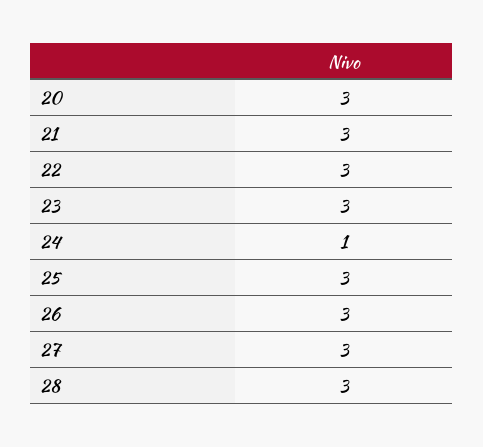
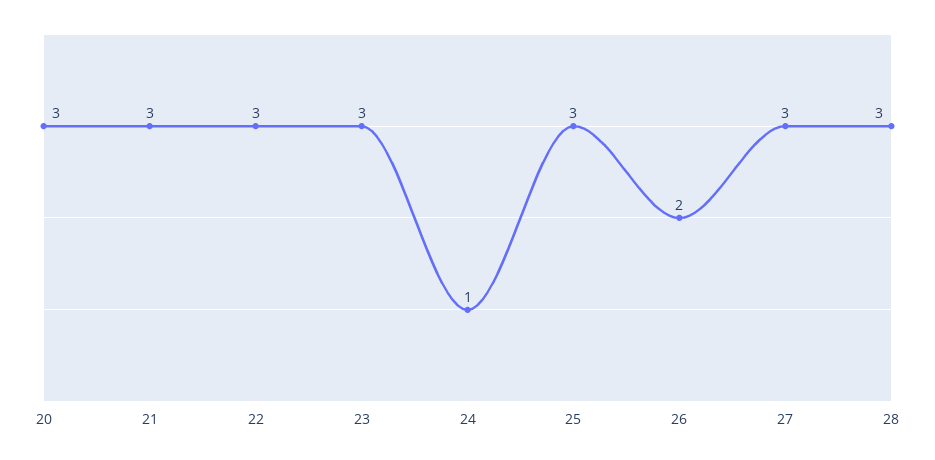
26: 3 -> 2

